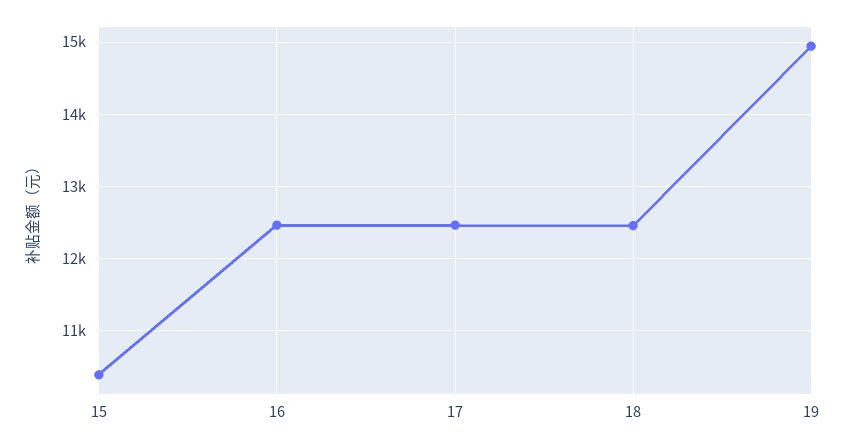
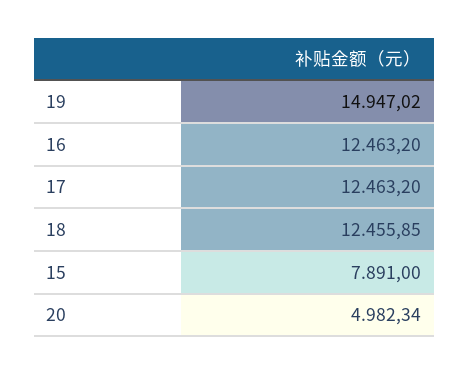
15: 10400 -> 7891
20: none -> 4982.34

